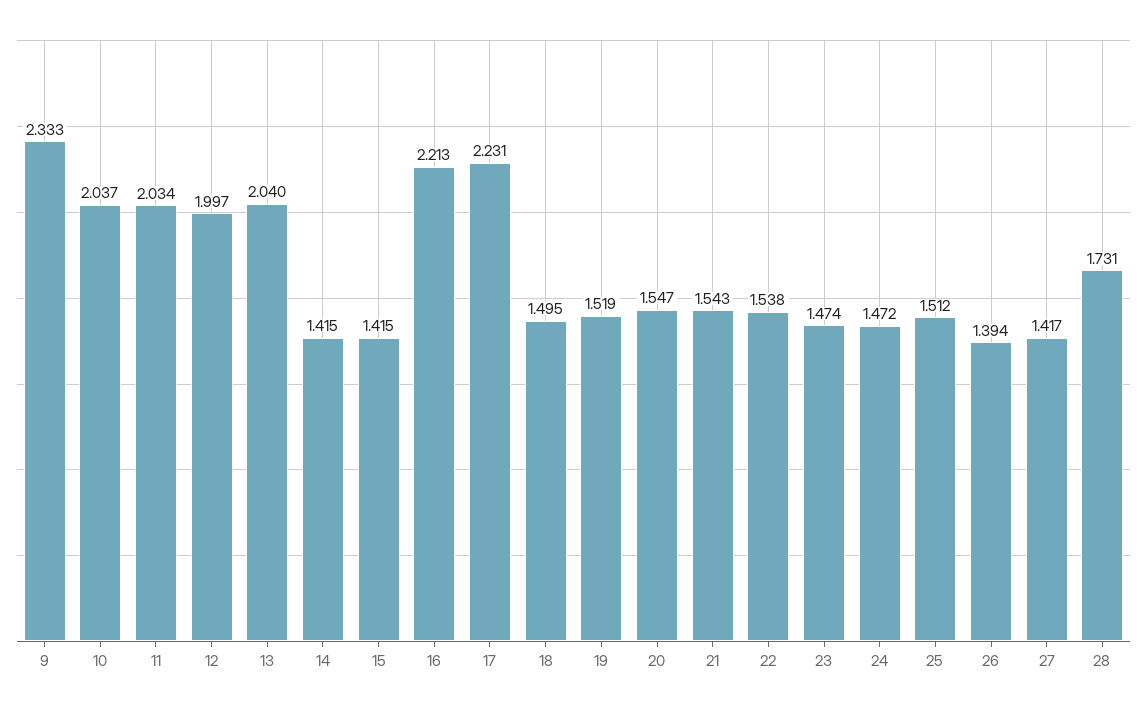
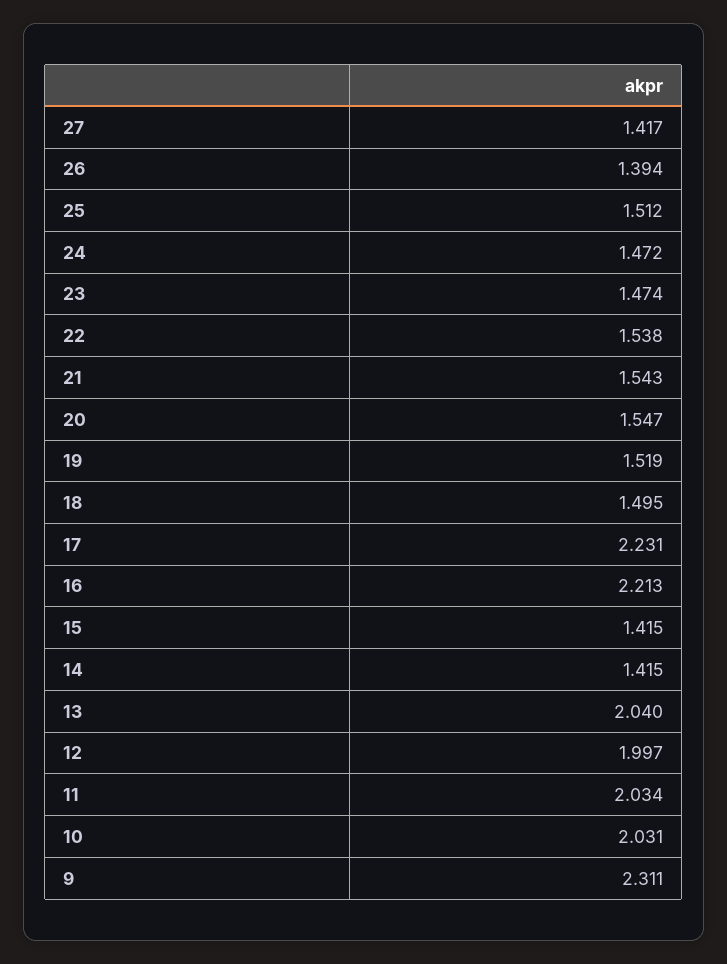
9: 2.333 -> 2.311
10: 2.037 -> 2.031
28: 1.731 -> none

